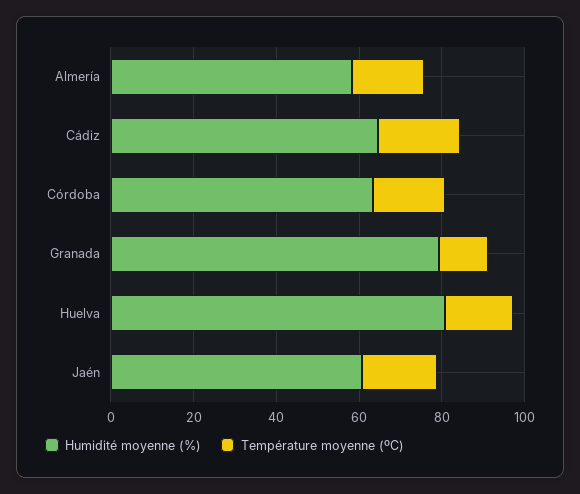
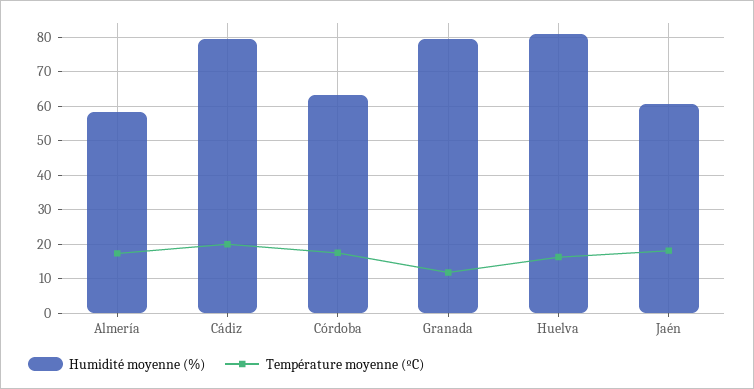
Humidité moyenne (%), Cádiz: 65 -> 80

